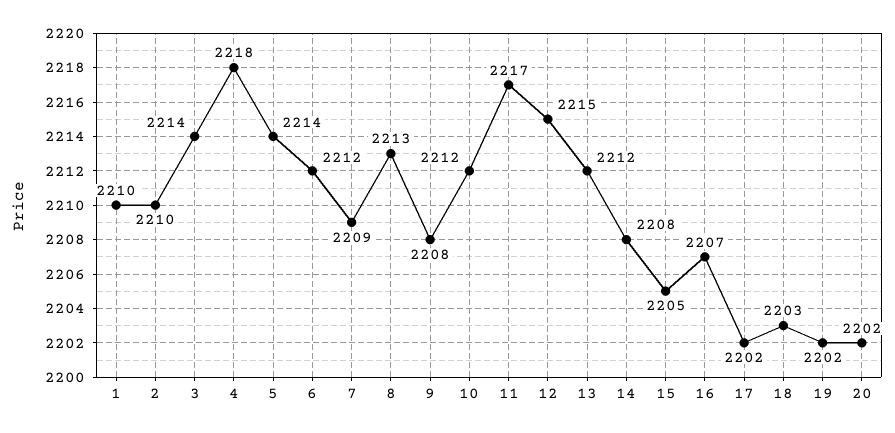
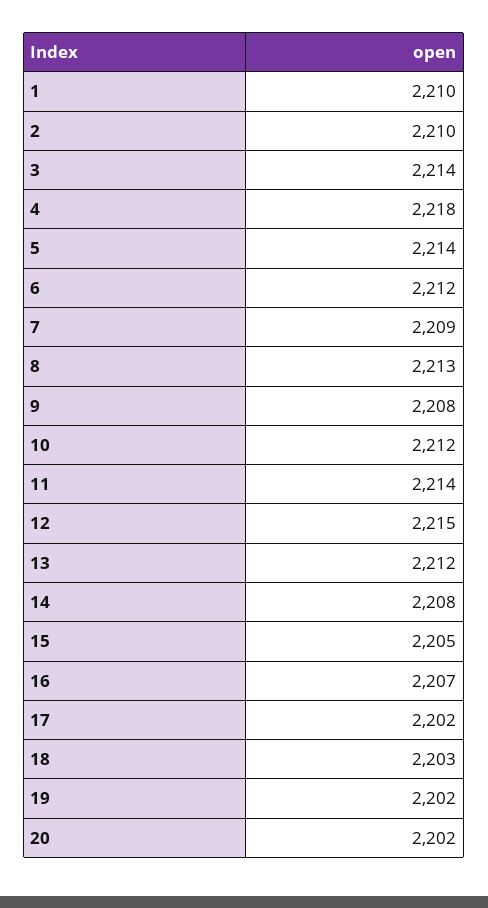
11: 2217 -> 2214

